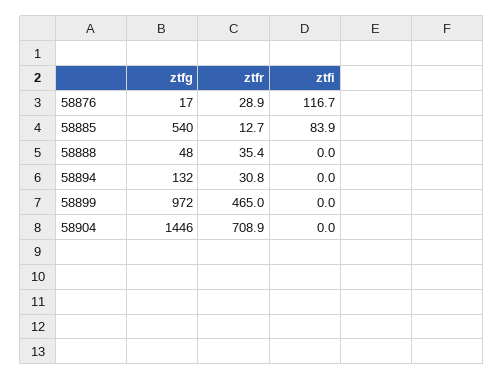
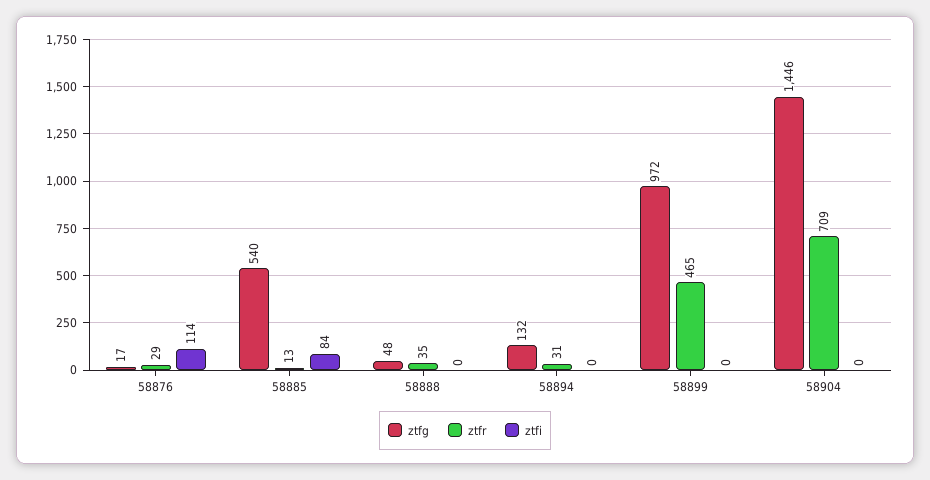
ztfi, 58876: 116.7 -> 114

